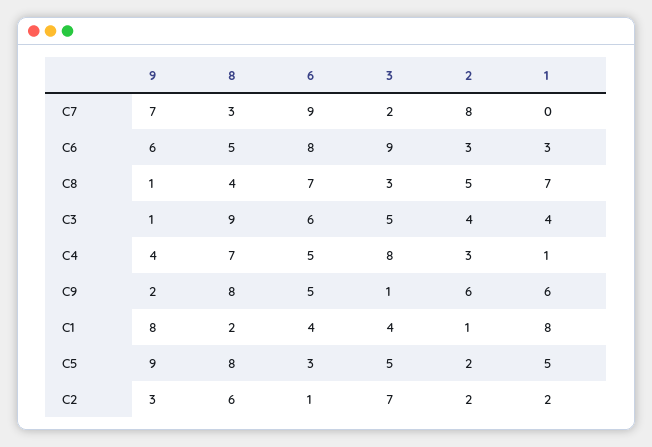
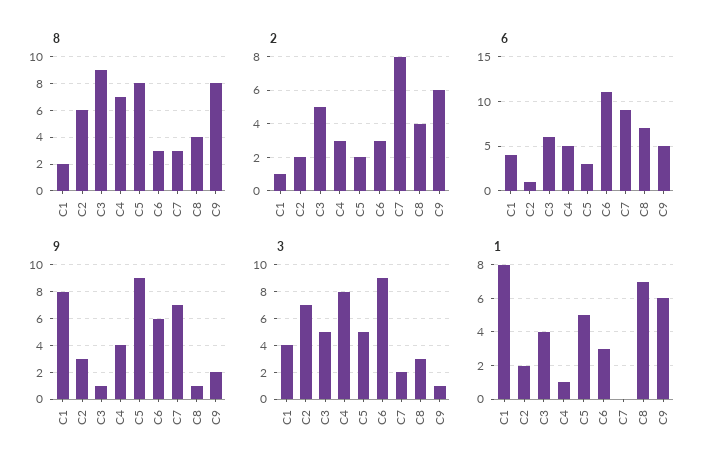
8, C6: 5 -> 3
6, C6: 8 -> 11
2, C8: 5 -> 4
2, C3: 4 -> 5

